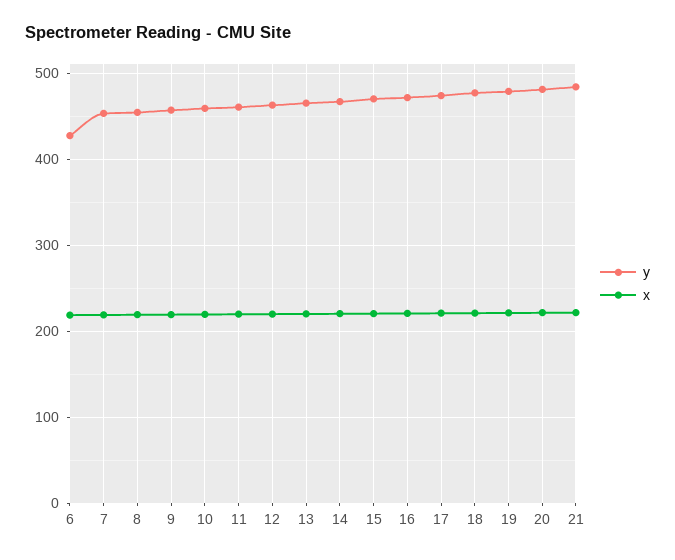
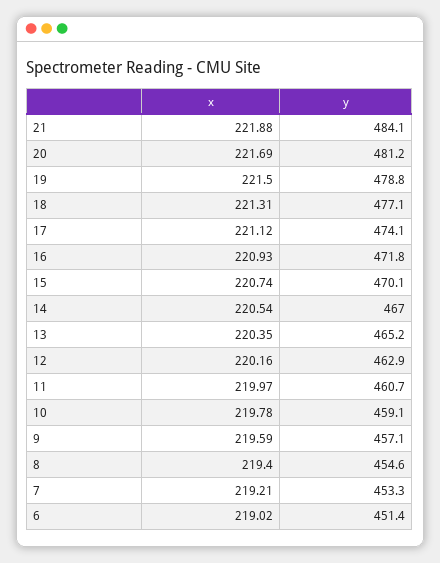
y, 6: 430 -> 451.4

